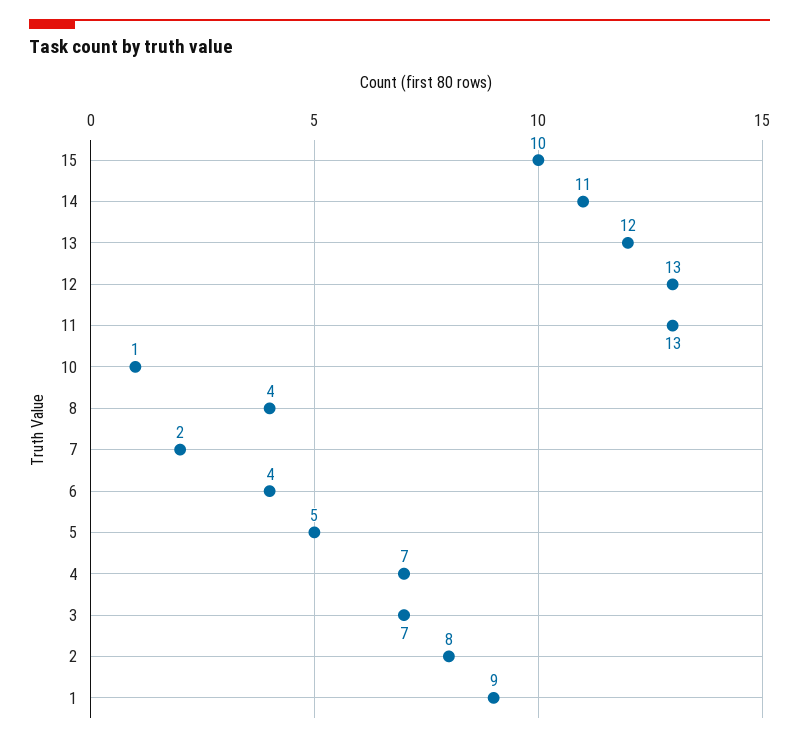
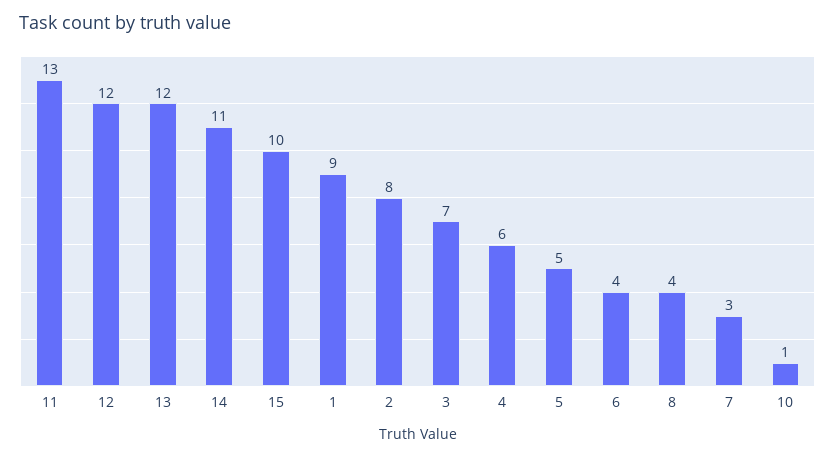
12: 13 -> 12
7: 2 -> 3
4: 7 -> 6

